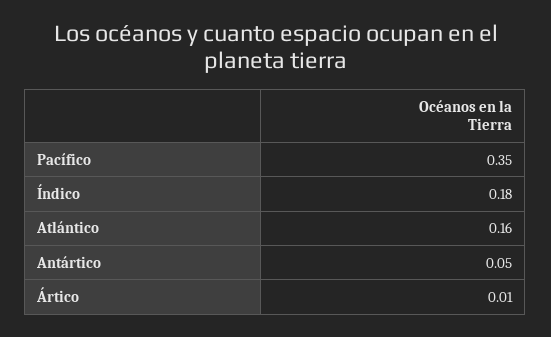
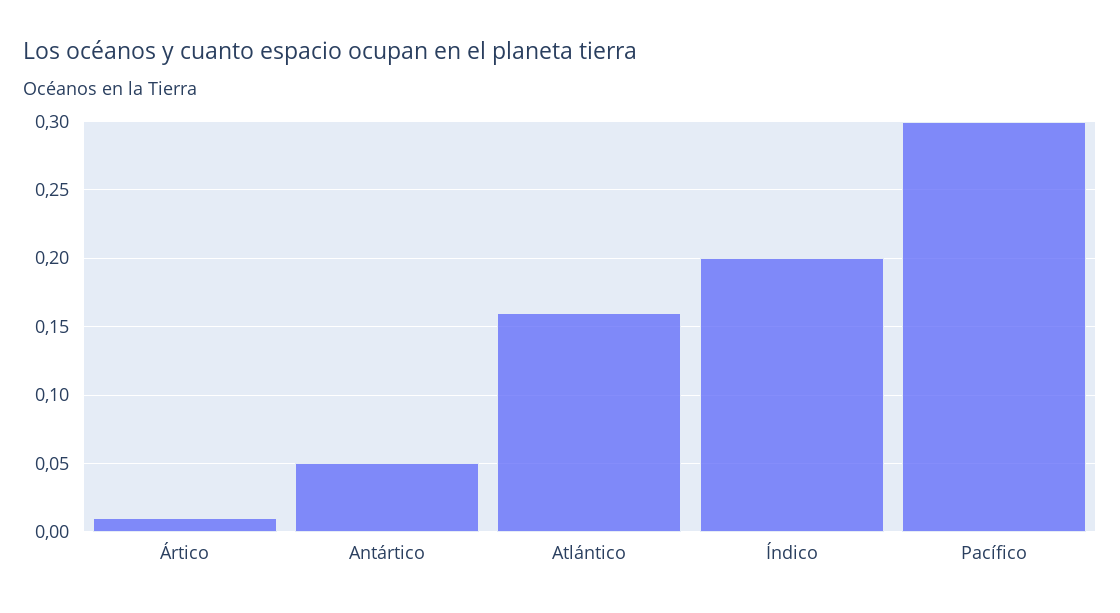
Pacífico: 0.35 -> 0.3
Índico: 0.18 -> 0.2

